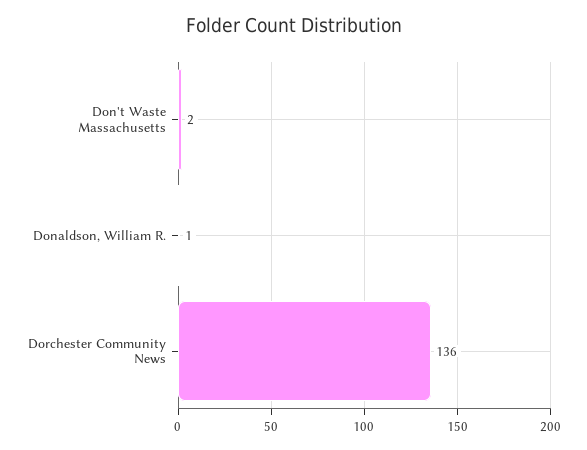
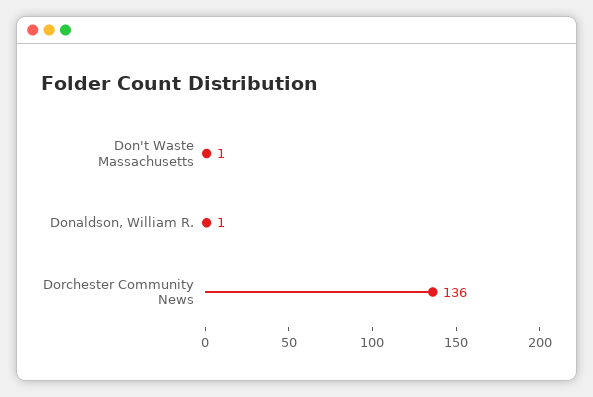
Don't Waste Massachusetts: 2 -> 1

